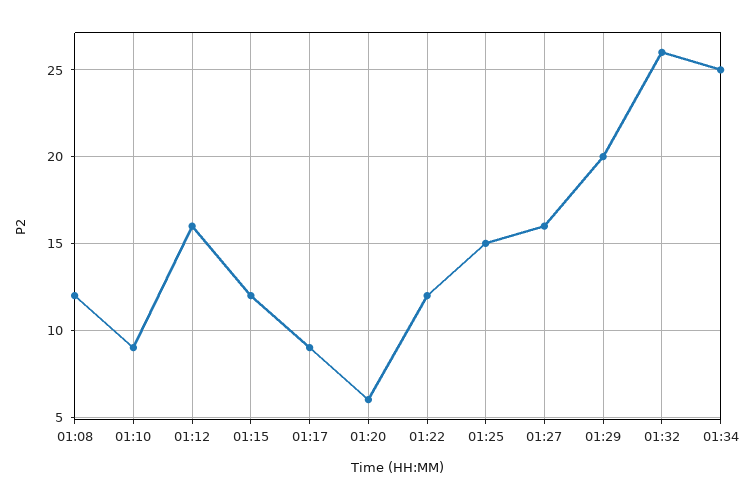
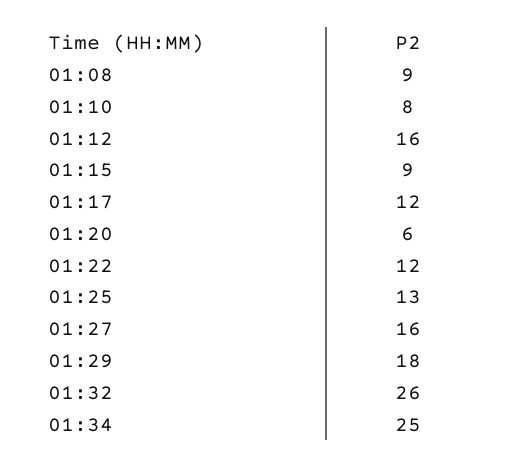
01:08: 12 -> 9
01:10: 9 -> 8
01:15: 12 -> 9
01:17: 9 -> 12
01:25: 15 -> 13
01:29: 20 -> 18

